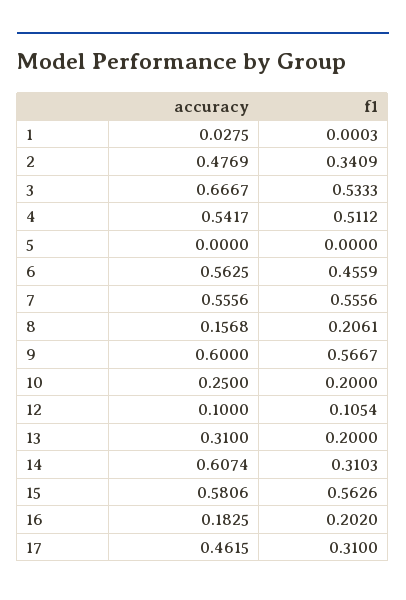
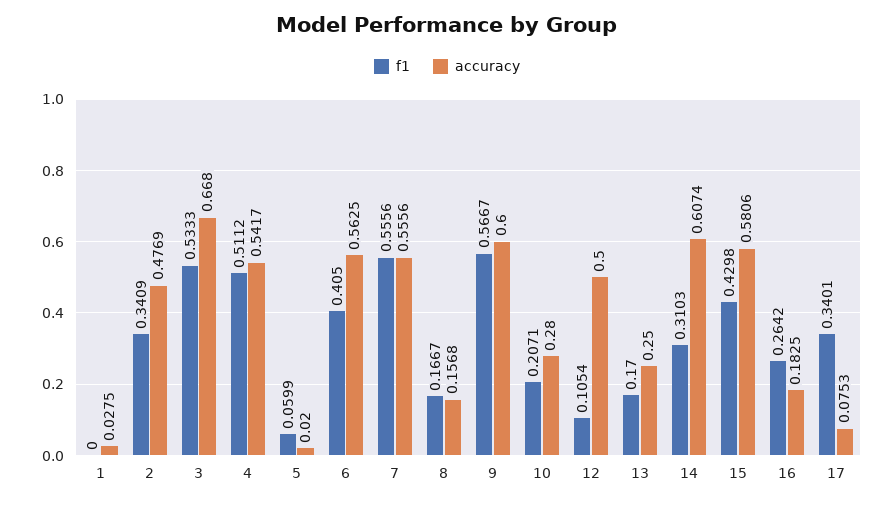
f1, 1: 0.0003 -> 0
accuracy, 3: 0.6667 -> 0.668
accuracy, 5: 0 -> 0.02
f1, 5: 0 -> 0.0599
f1, 6: 0.4559 -> 0.405
f1, 8: 0.2061 -> 0.1667
accuracy, 10: 0.25 -> 0.28
f1, 10: 0.2 -> 0.2071
accuracy, 12: 0.1 -> 0.5
accuracy, 13: 0.31 -> 0.25
f1, 13: 0.2 -> 0.17
f1, 15: 0.5626 -> 0.4298
f1, 16: 0.202 -> 0.2642
accuracy, 17: 0.4615 -> 0.0753
f1, 17: 0.31 -> 0.3401

